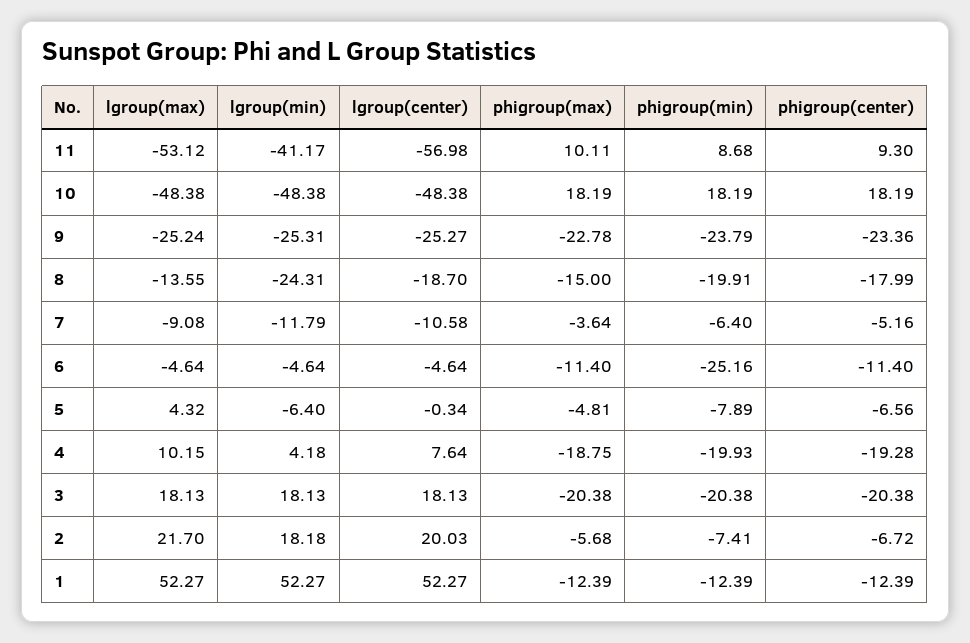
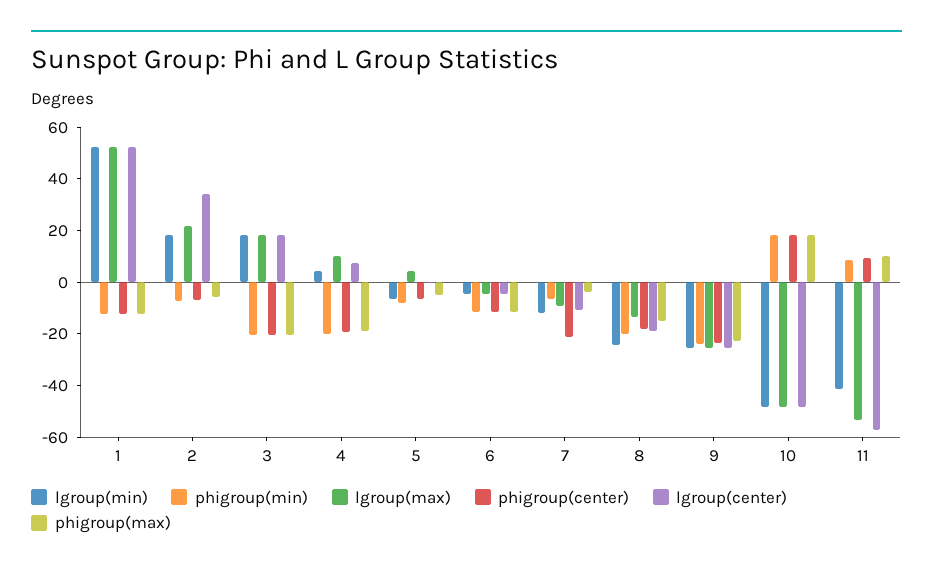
phigroup(center), 7: -5.16 -> -20
phigroup(min), 6: -25.16 -> -10
lgroup(center), 2: 20.03 -> 35

